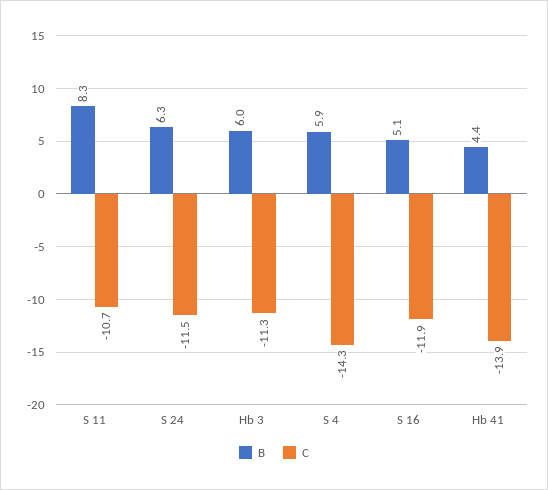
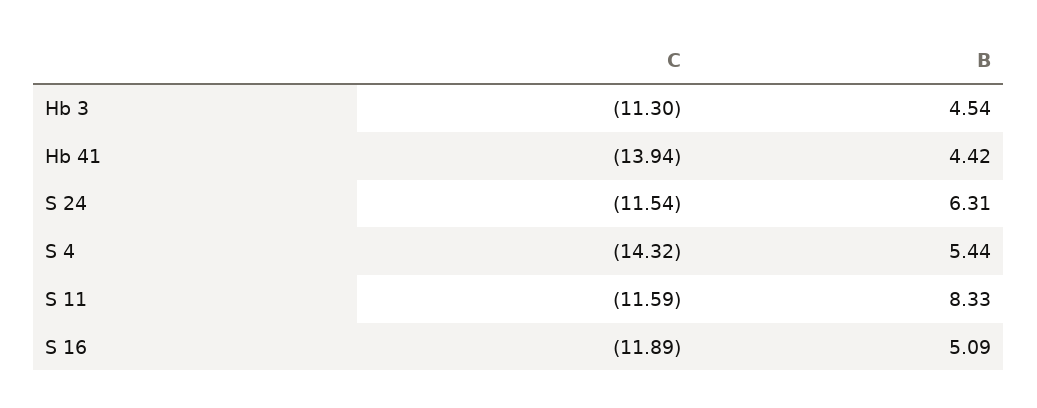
C, S 11: -10.7 -> -11.59
B, Hb 3: 6 -> 4.54
B, S 4: 5.9 -> 5.44

